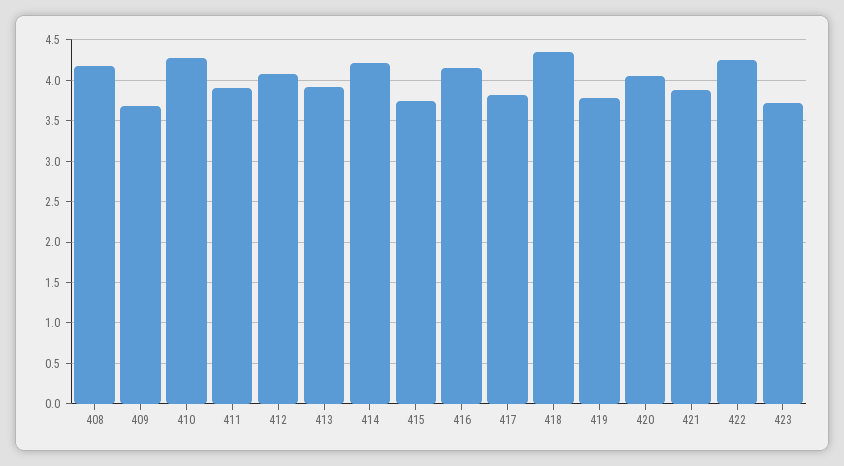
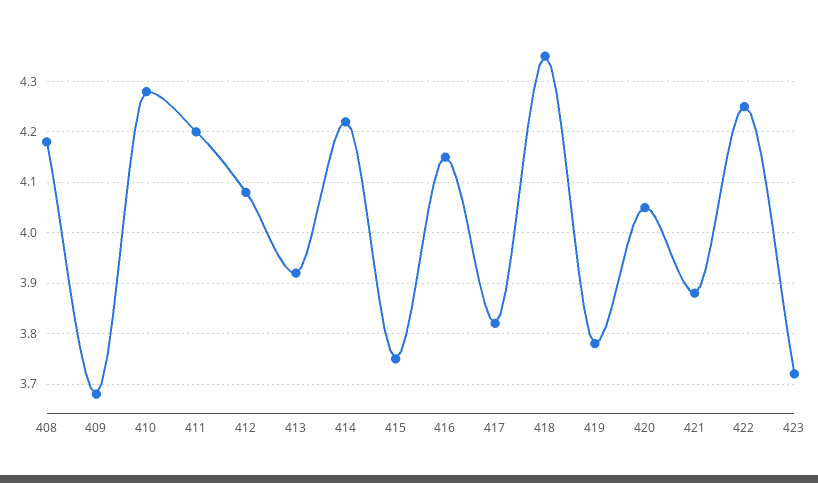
411: 3.9 -> 4.2

